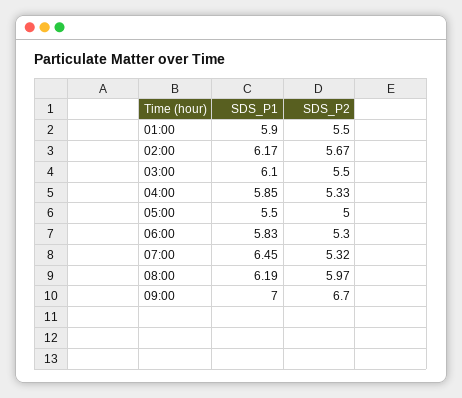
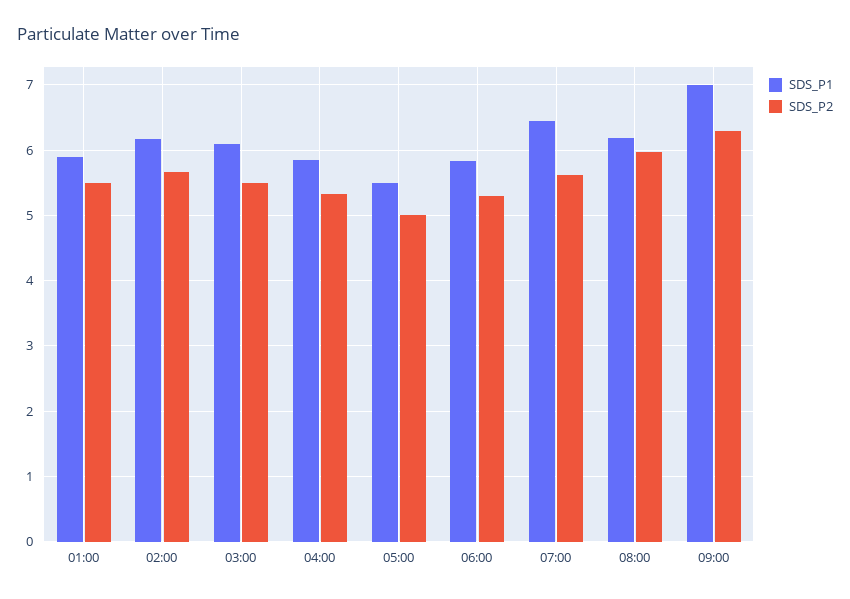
SDS_P2, 07:00: 5.32 -> 5.6
SDS_P2, 09:00: 6.7 -> 6.3

